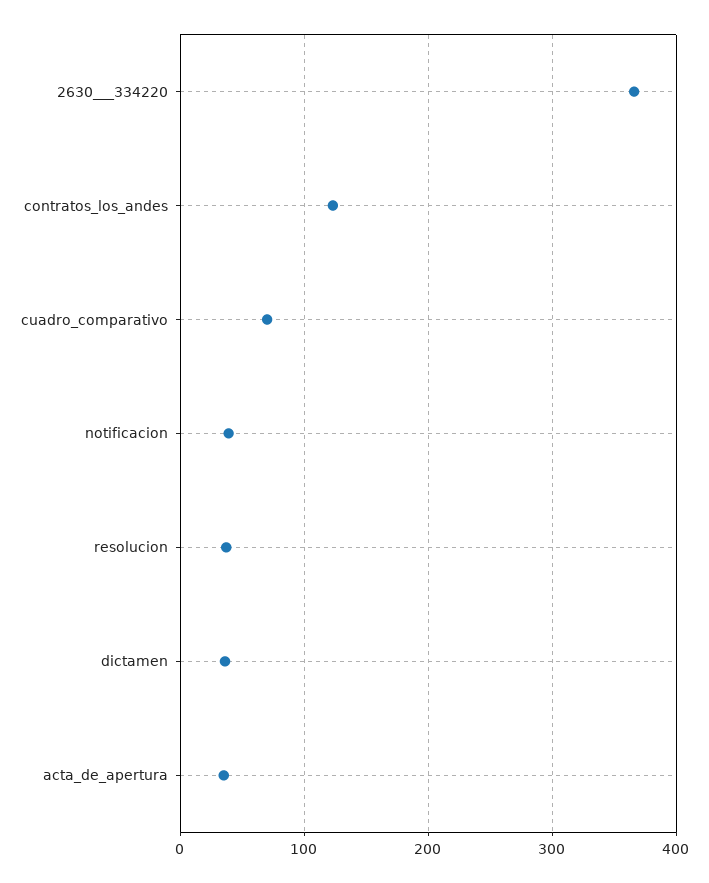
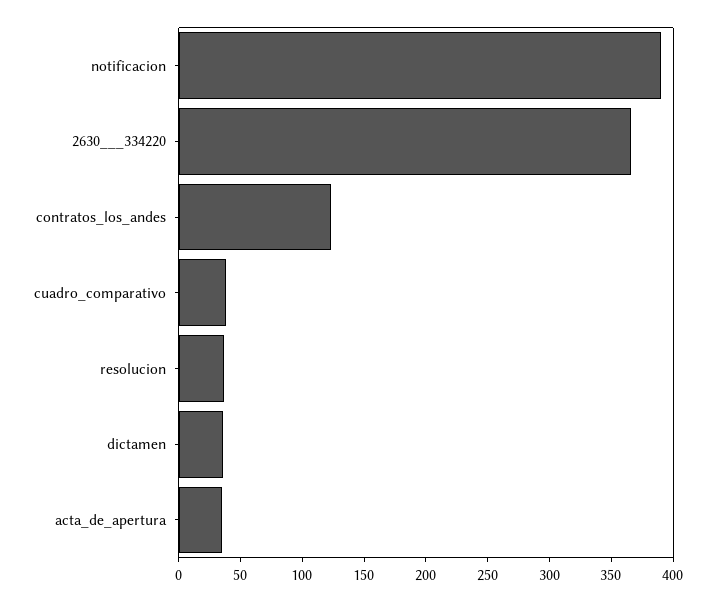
cuadro_comparativo: 70 -> 40
notificacion: 40 -> 390

